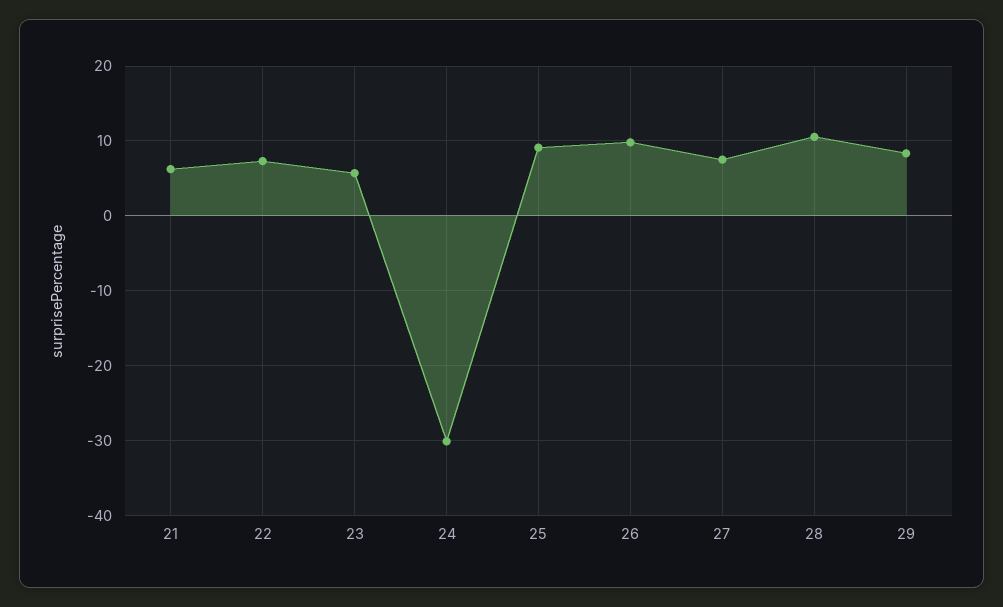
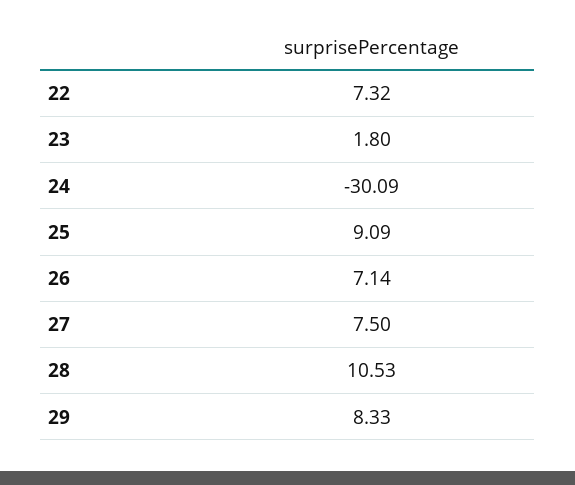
21: 6 -> none
23: 6 -> 1.8
26: 10 -> 7.14

